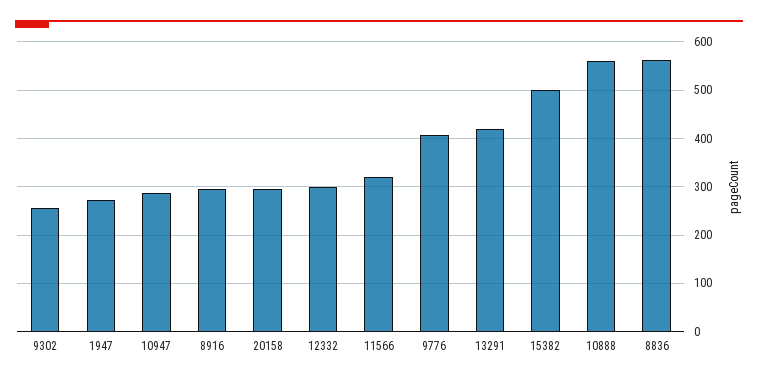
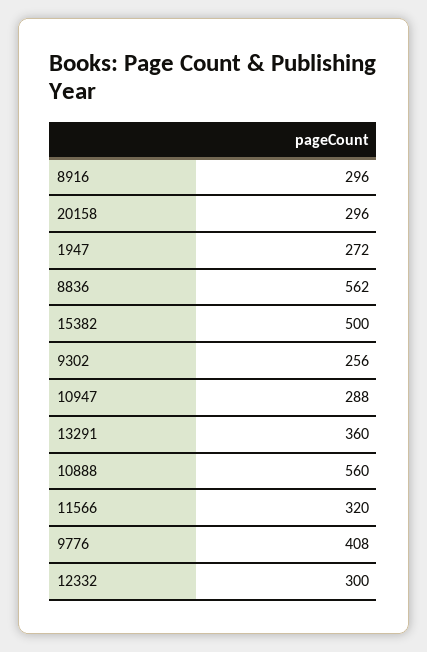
13291: 420 -> 360

